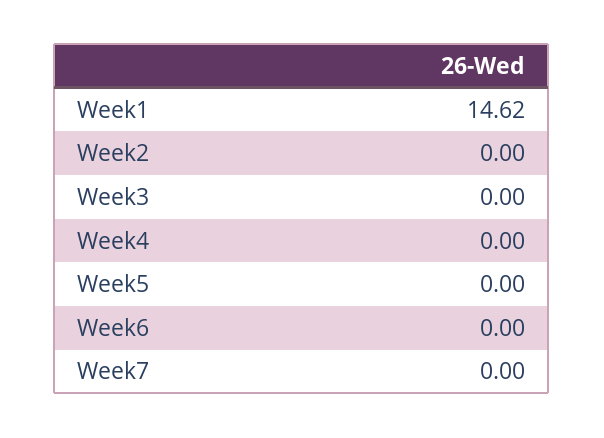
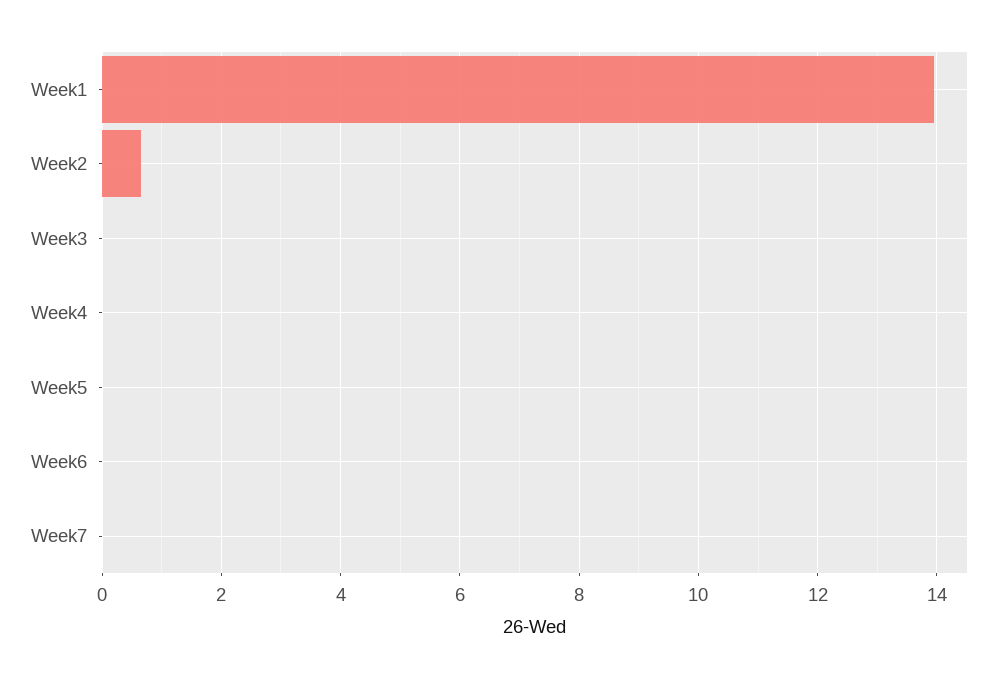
Week1: 14.62 -> 14
Week2: 0 -> 0.6

